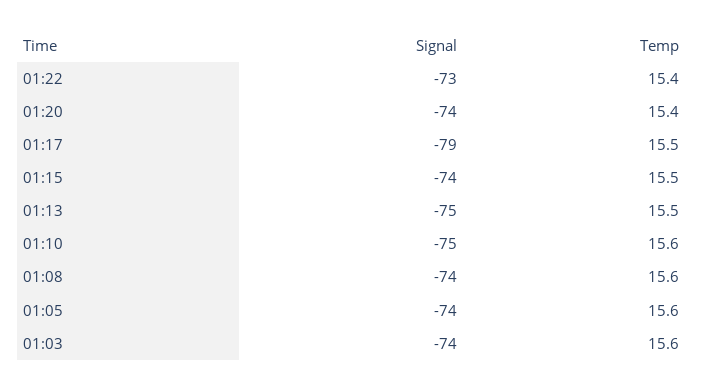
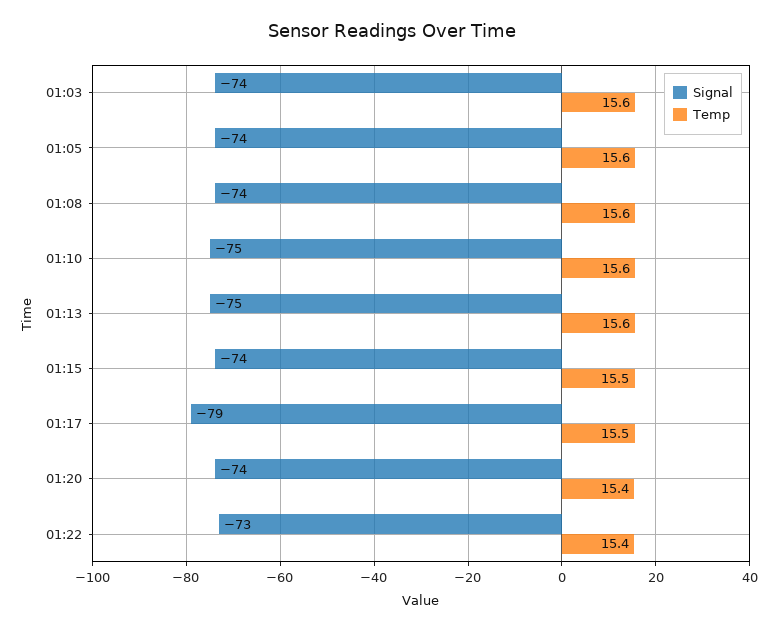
Temp, 01:13: 15.5 -> 15.6

